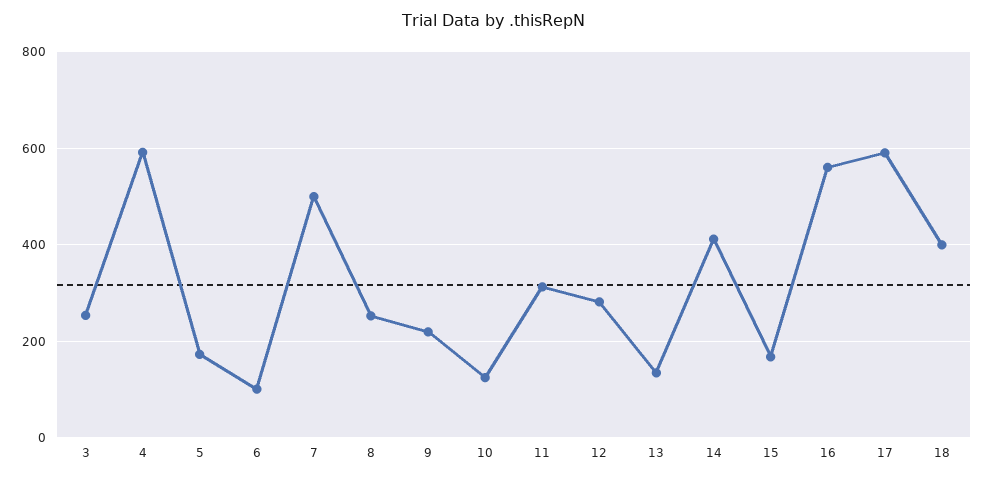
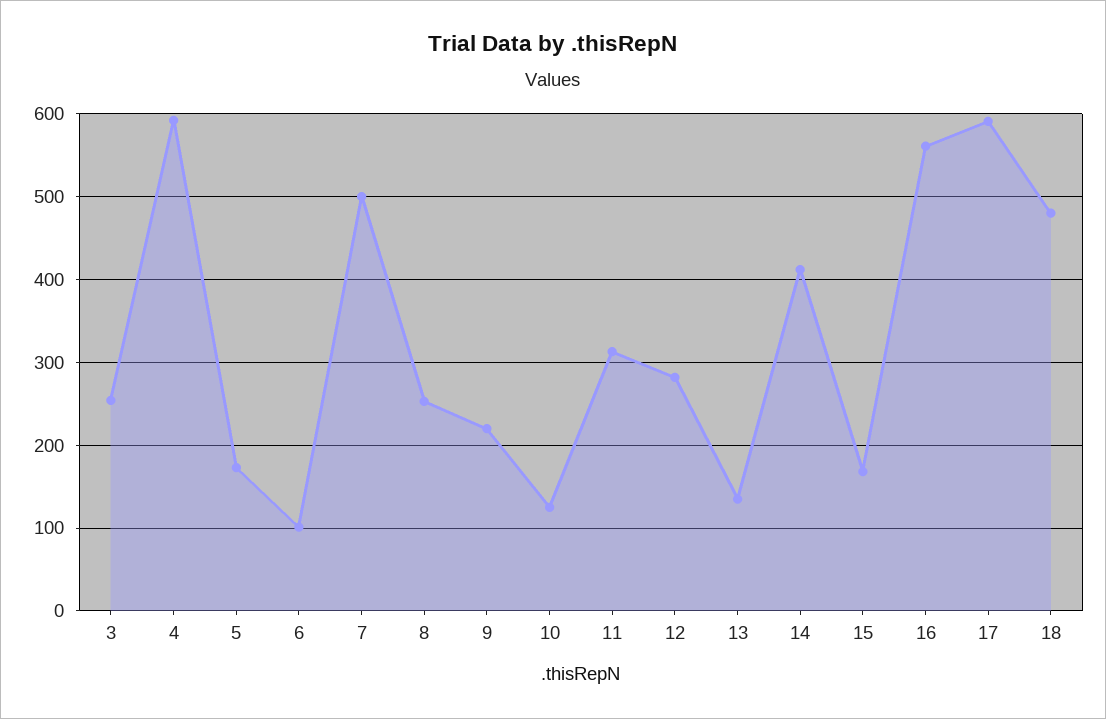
18: 400 -> 480

